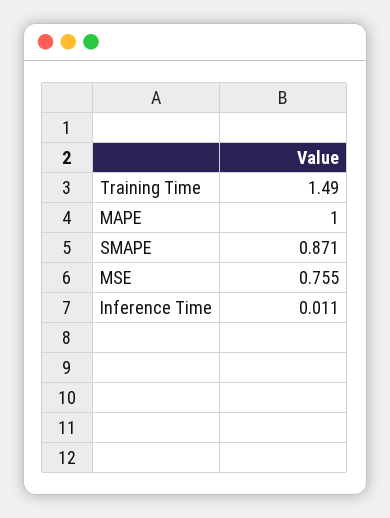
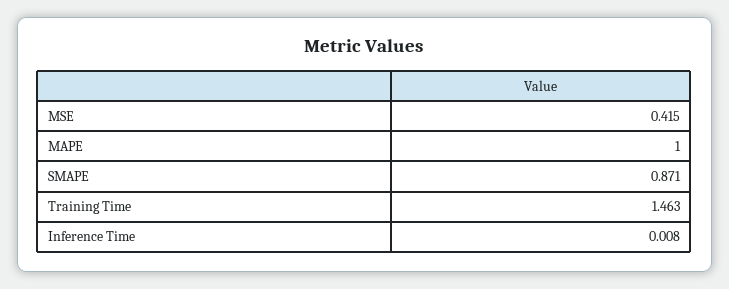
Training Time: 1.49 -> 1.463
MSE: 0.755 -> 0.415
Inference Time: 0.011 -> 0.008

